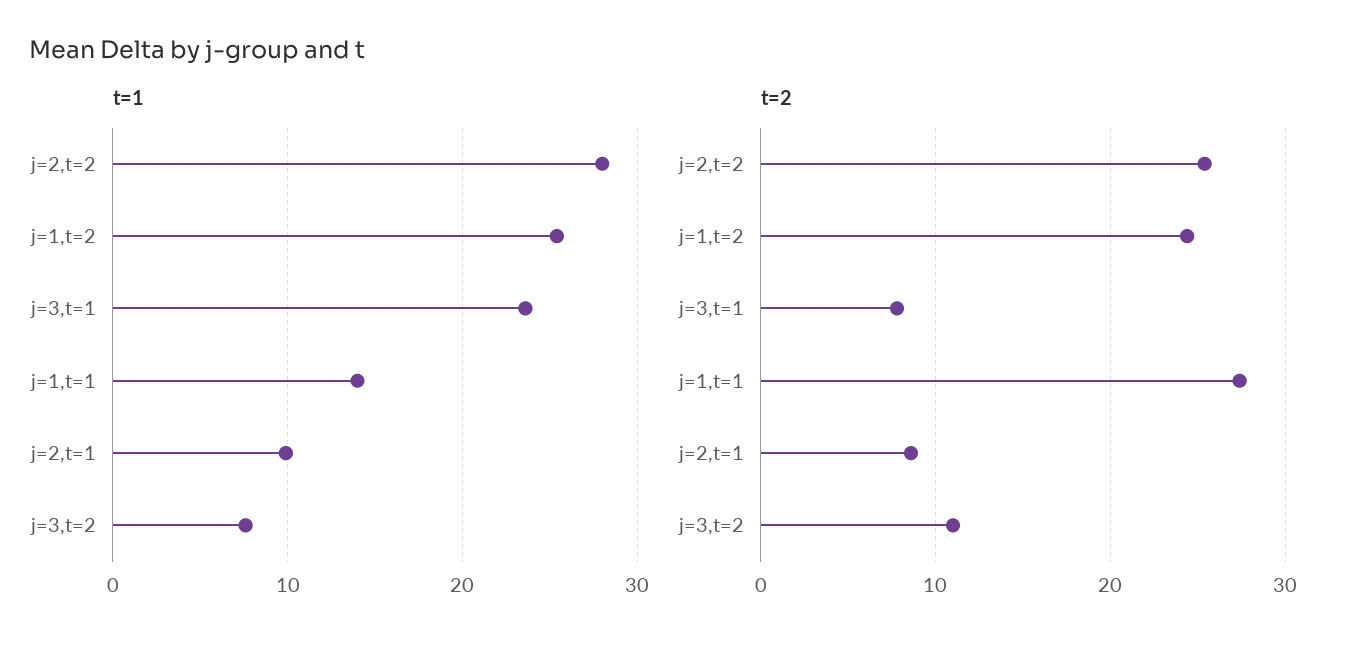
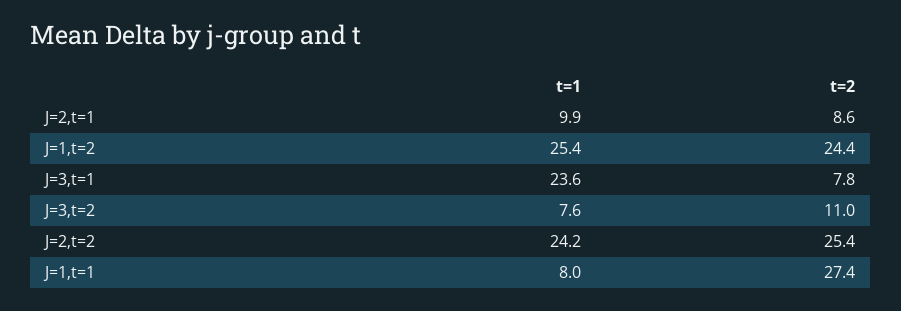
t=1, j=2,t=2: 28 -> 24.2
t=1, j=1,t=1: 14 -> 8

